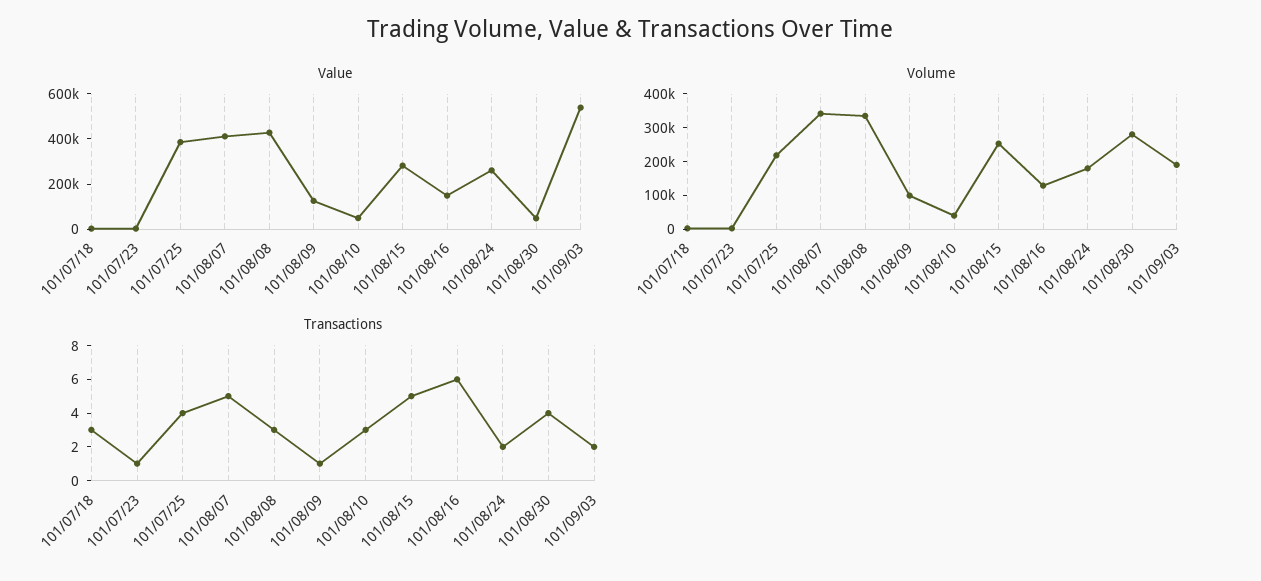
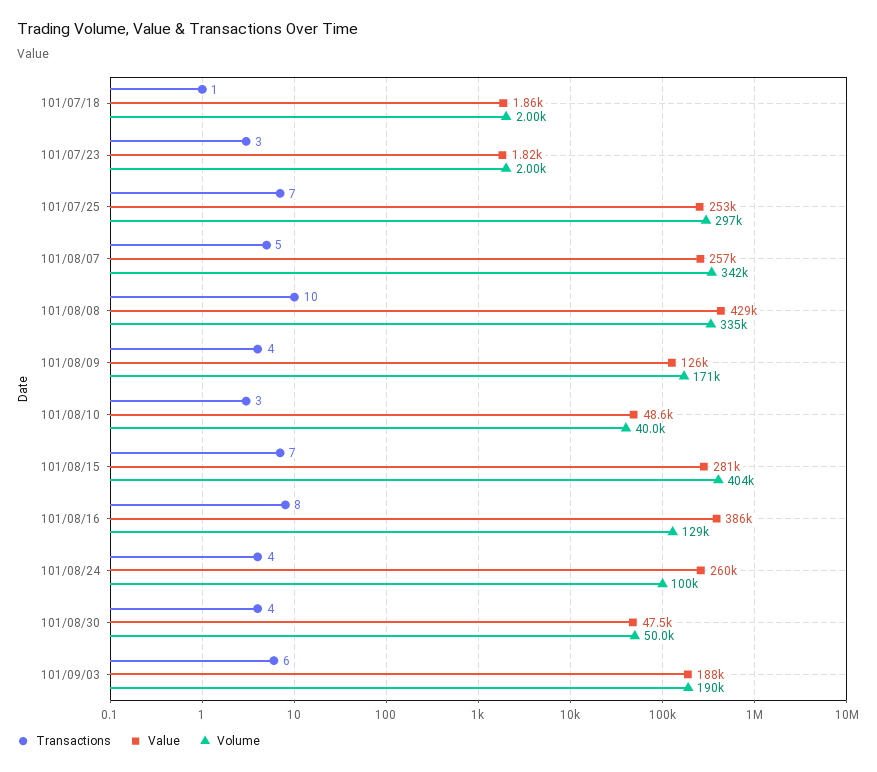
Value, 101/07/25: 400000 -> 253000
Value, 101/08/07: 400000 -> 257000
Value, 101/08/16: 150000 -> 386000
Value, 101/09/03: 550000 -> 188000
Volume, 101/07/25: 225000 -> 297000
Volume, 101/08/09: 100000 -> 171000
Volume, 101/08/15: 250000 -> 404000
Volume, 101/08/24: 175000 -> 100000
Volume, 101/08/30: 275000 -> 50000
Transactions, 101/07/18: 3 -> 1
Transactions, 101/07/23: 1 -> 3
Transactions, 101/07/25: 4 -> 7
Transactions, 101/08/08: 3 -> 10
Transactions, 101/08/09: 1 -> 4
Transactions, 101/08/15: 5 -> 7
Transactions, 101/08/16: 6 -> 8
Transactions, 101/08/24: 2 -> 4
Transactions, 101/09/03: 2 -> 6

